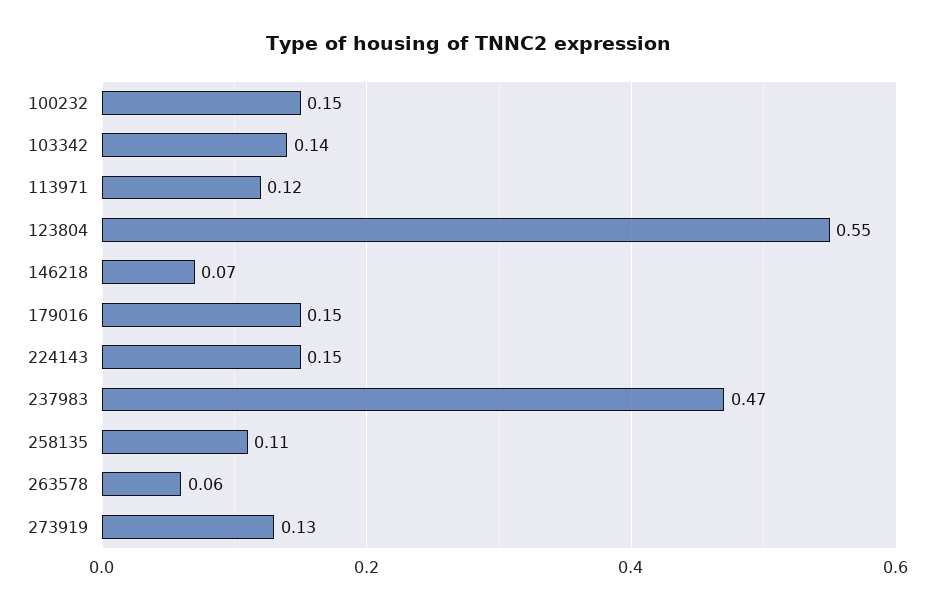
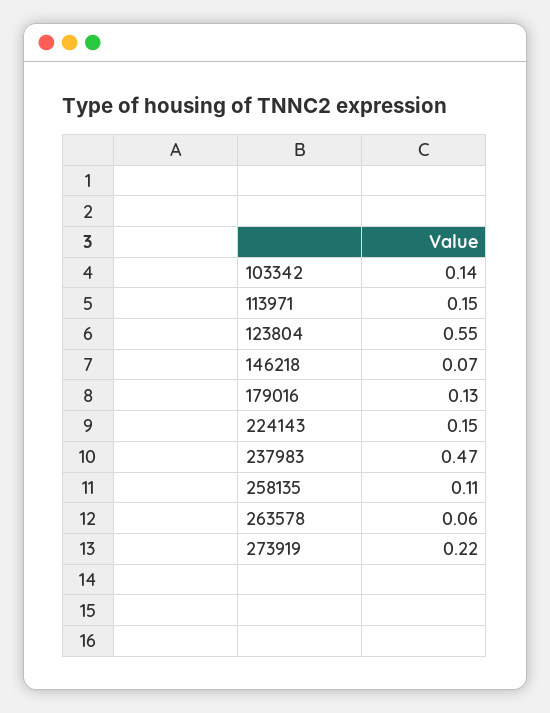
100232: 0.15 -> none
113971: 0.12 -> 0.15
179016: 0.15 -> 0.13
273919: 0.13 -> 0.22

